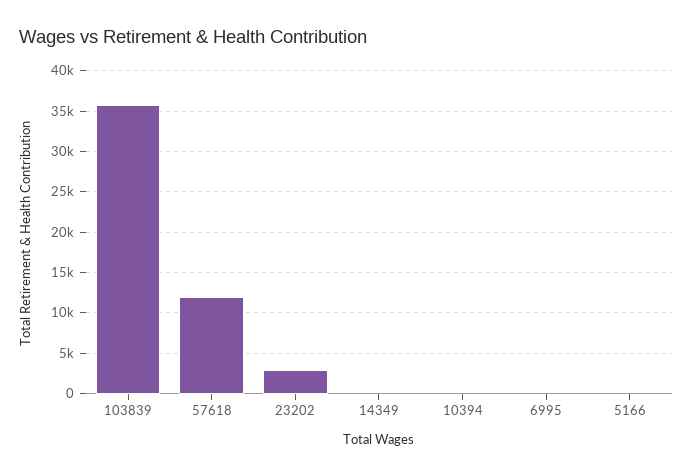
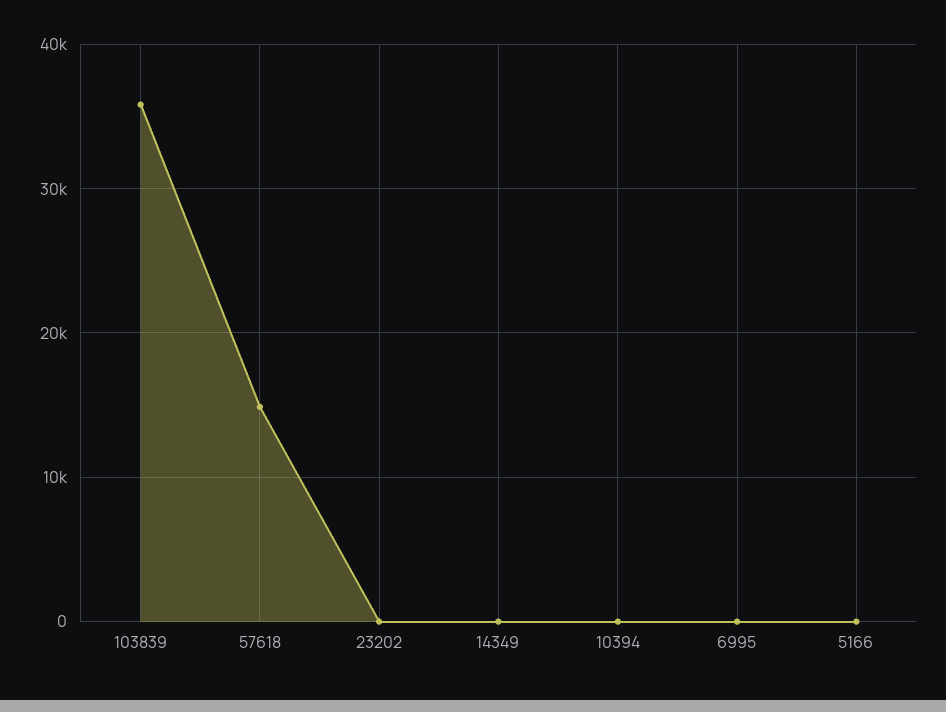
57618: 12000 -> 15000
23202: 3000 -> 0

